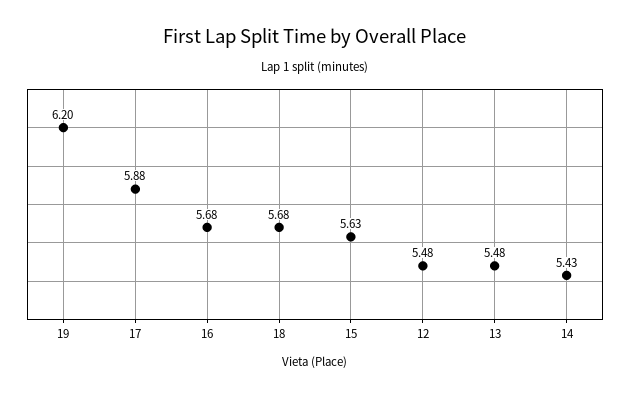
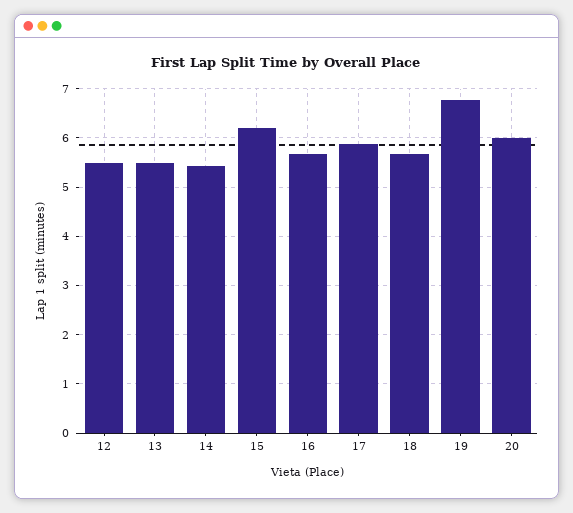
19: 6.2 -> 6.8
15: 5.63 -> 6.2
20: none -> 6

